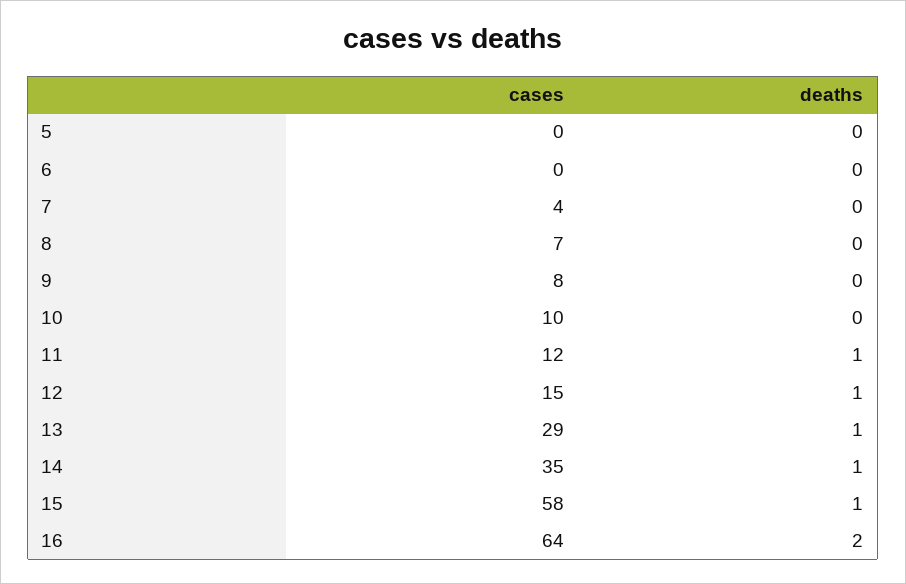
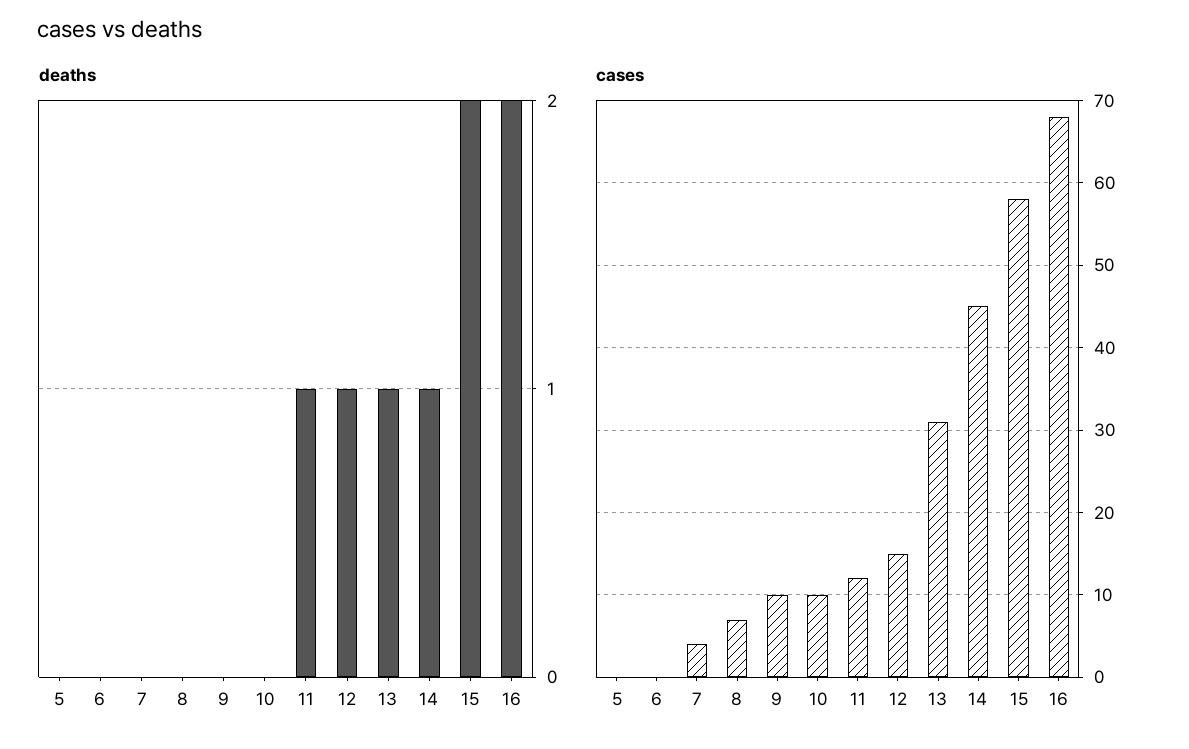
cases, 9: 8 -> 10
cases, 13: 29 -> 31
cases, 14: 35 -> 45
deaths, 15: 1 -> 2
cases, 16: 64 -> 68

